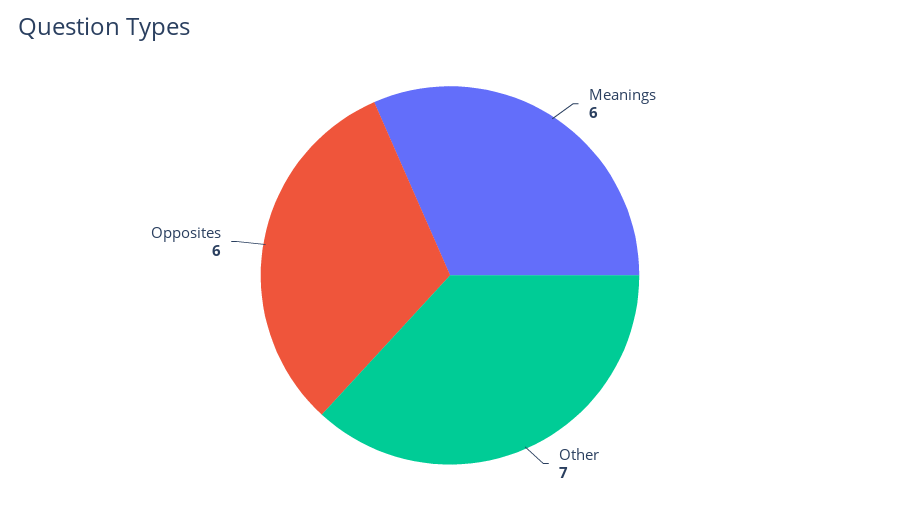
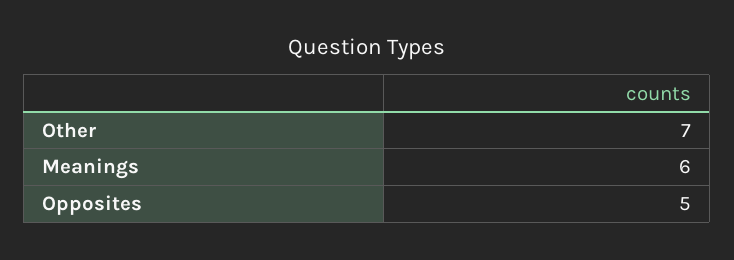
Opposites: 6 -> 5

